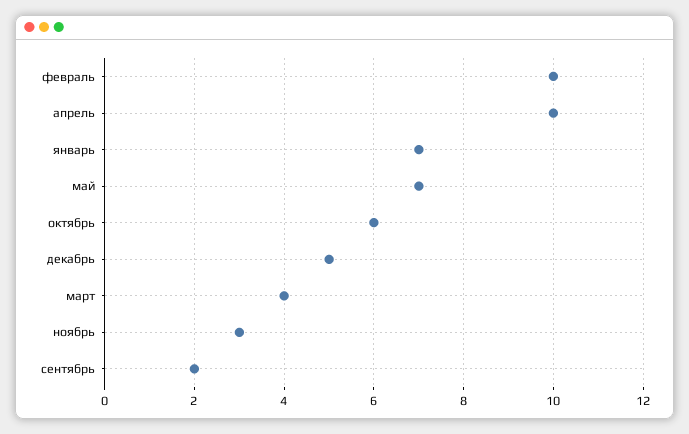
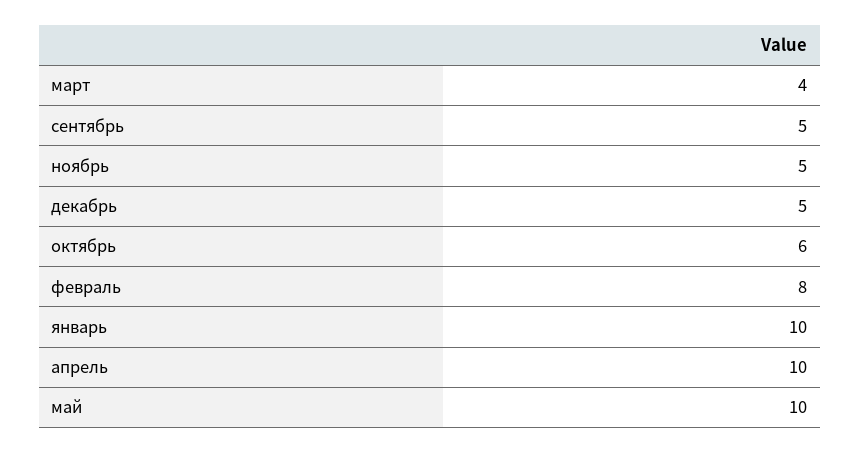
февраль: 10 -> 8
январь: 7 -> 10
май: 7 -> 10
ноябрь: 3 -> 5
сентябрь: 2 -> 5

